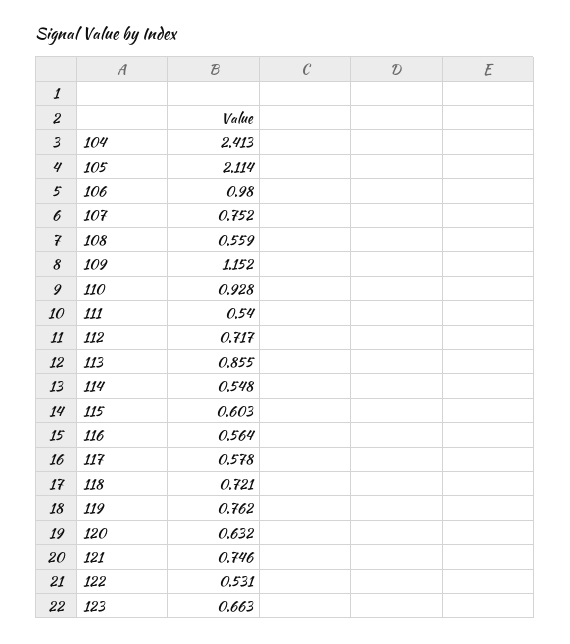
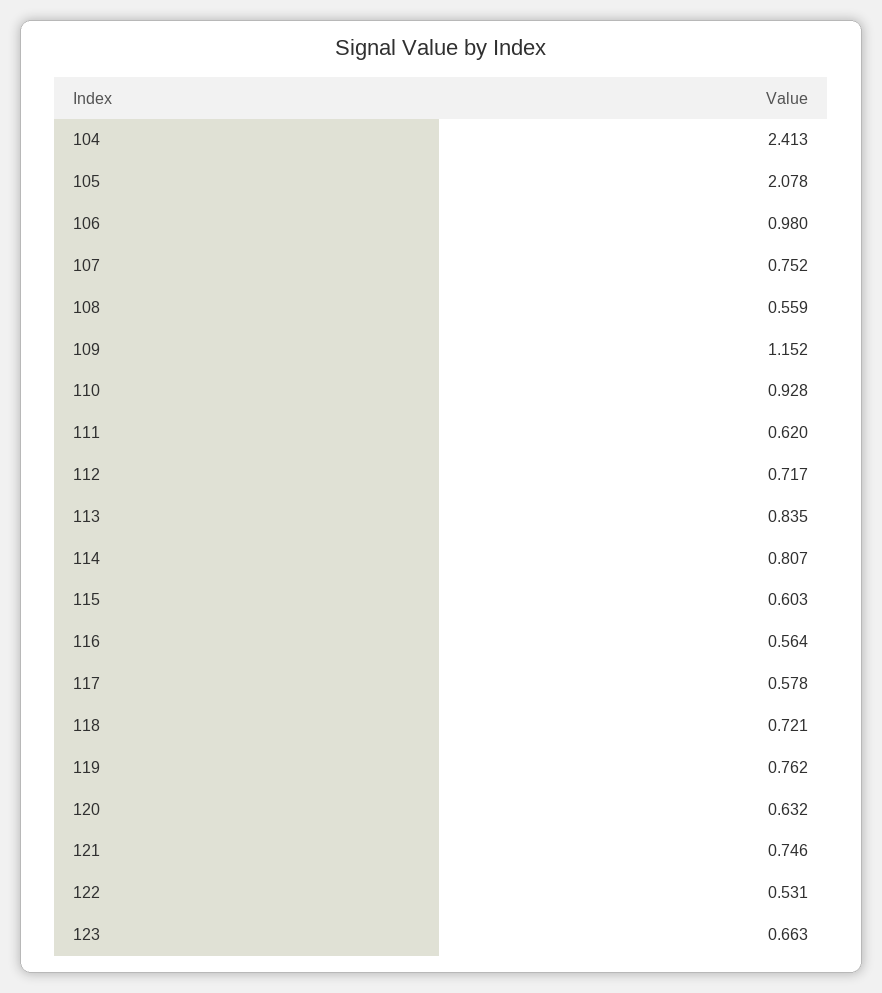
105: 2.114 -> 2.078
111: 0.54 -> 0.62
113: 0.855 -> 0.835
114: 0.548 -> 0.807

